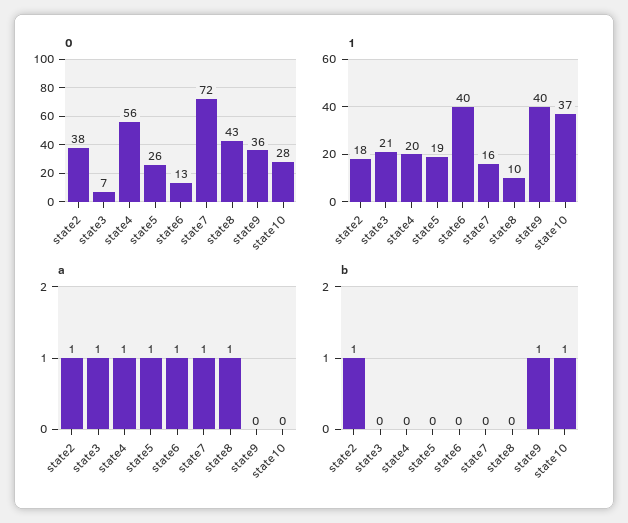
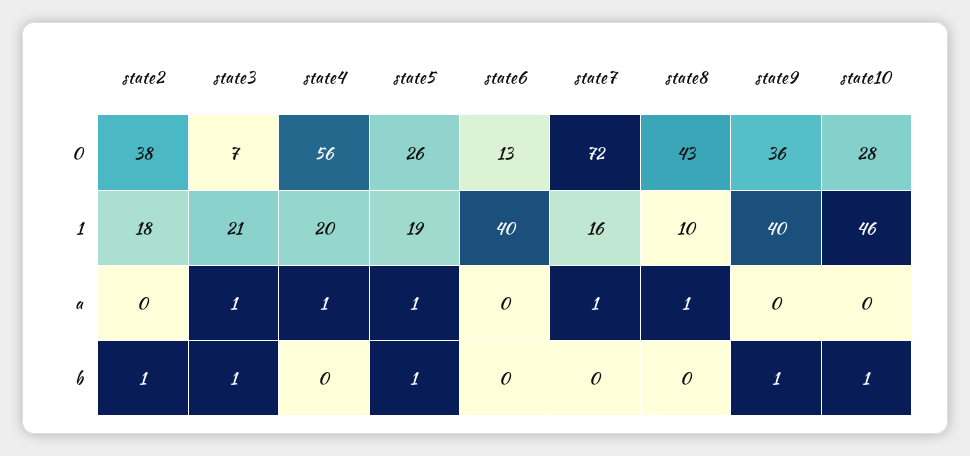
1, state10: 37 -> 46
a, state2: 1 -> 0
a, state6: 1 -> 0
b, state3: 0 -> 1
b, state5: 0 -> 1

